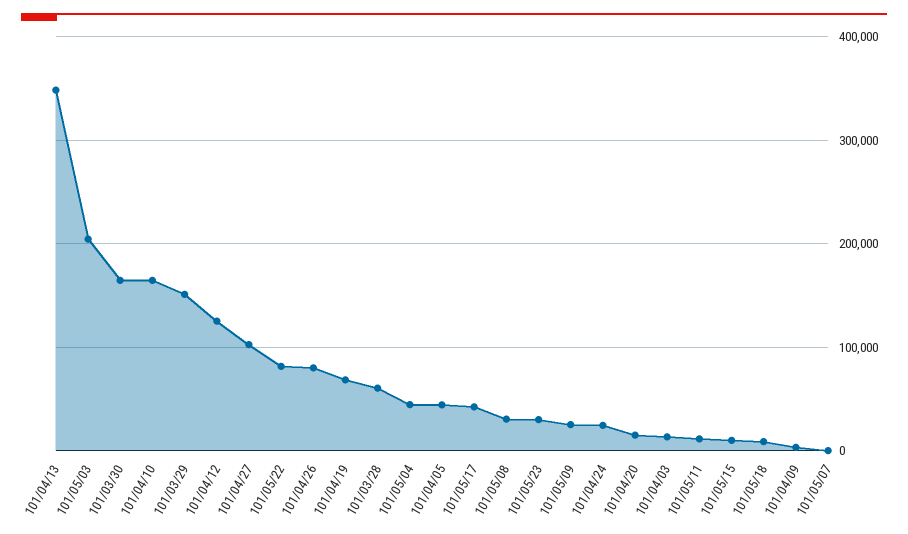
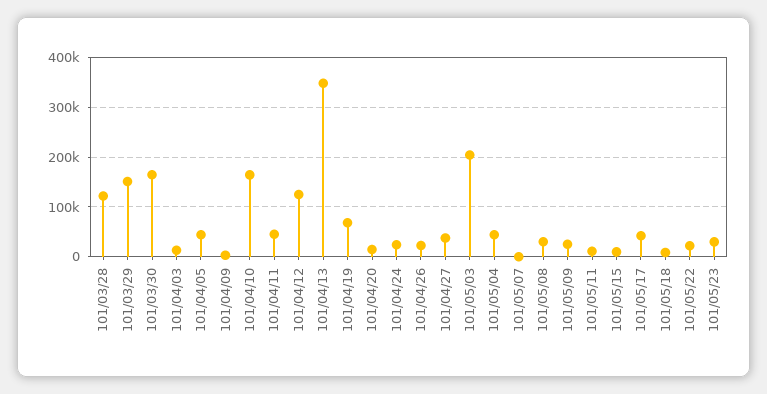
101/04/27: 100000 -> 40000
101/05/22: 80000 -> 20000
101/04/26: 80000 -> 20000
101/03/28: 60000 -> 120000
101/04/11: none -> 40000

